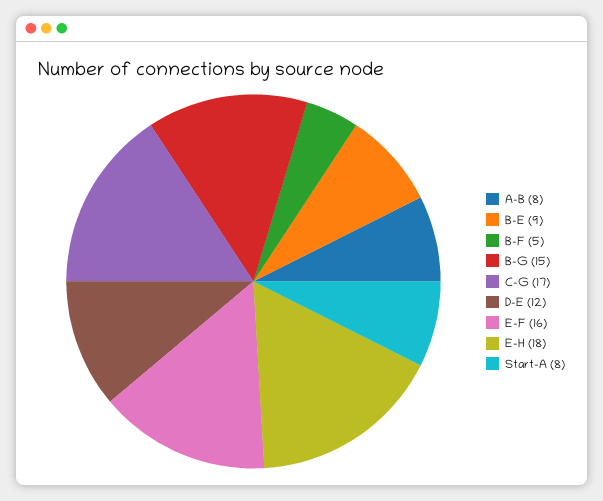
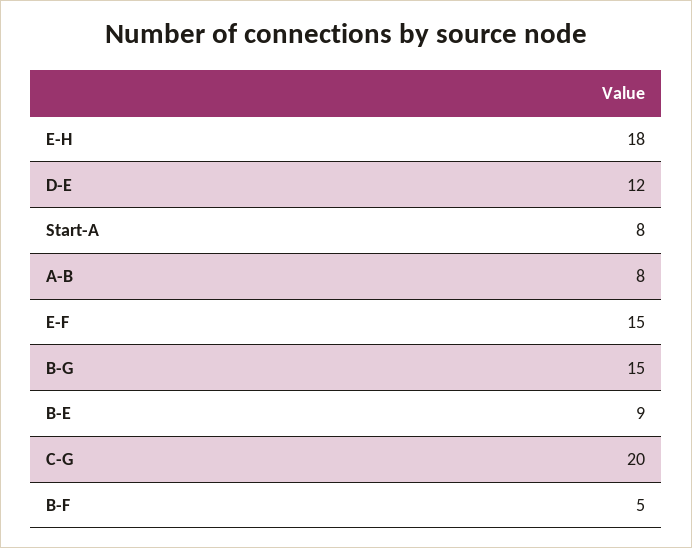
C-G: 17 -> 20
E-F: 16 -> 15

